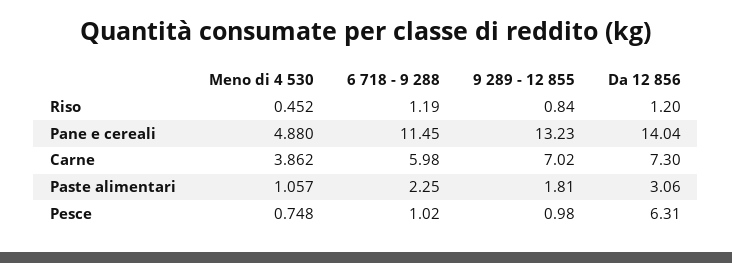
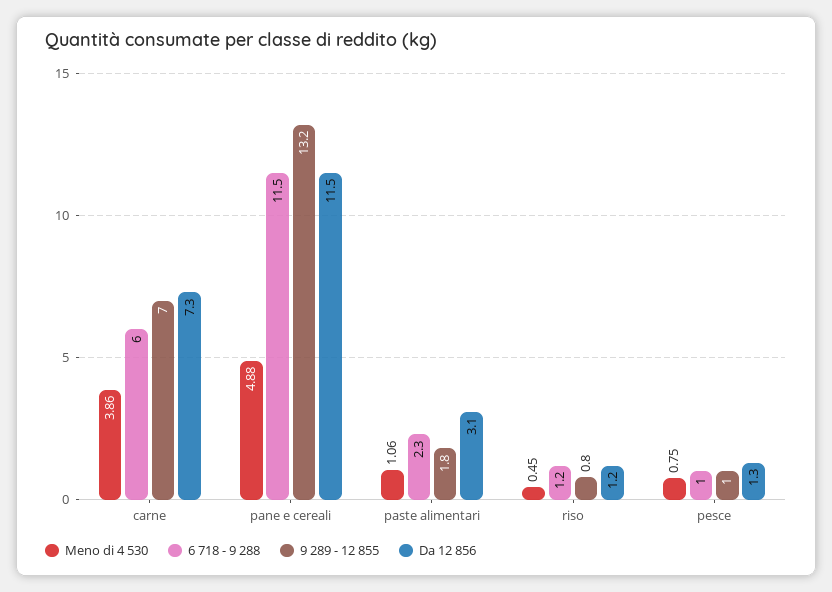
Da 12 856, Pane e cereali: 14.04 -> 11.5
Da 12 856, Pesce: 6.31 -> 1.3

